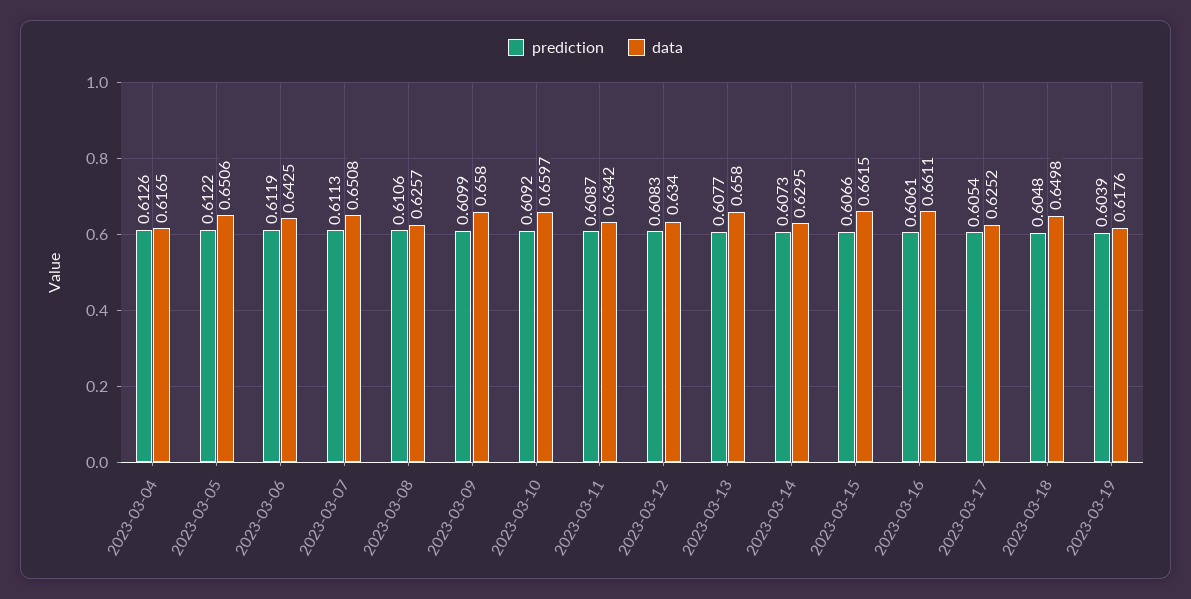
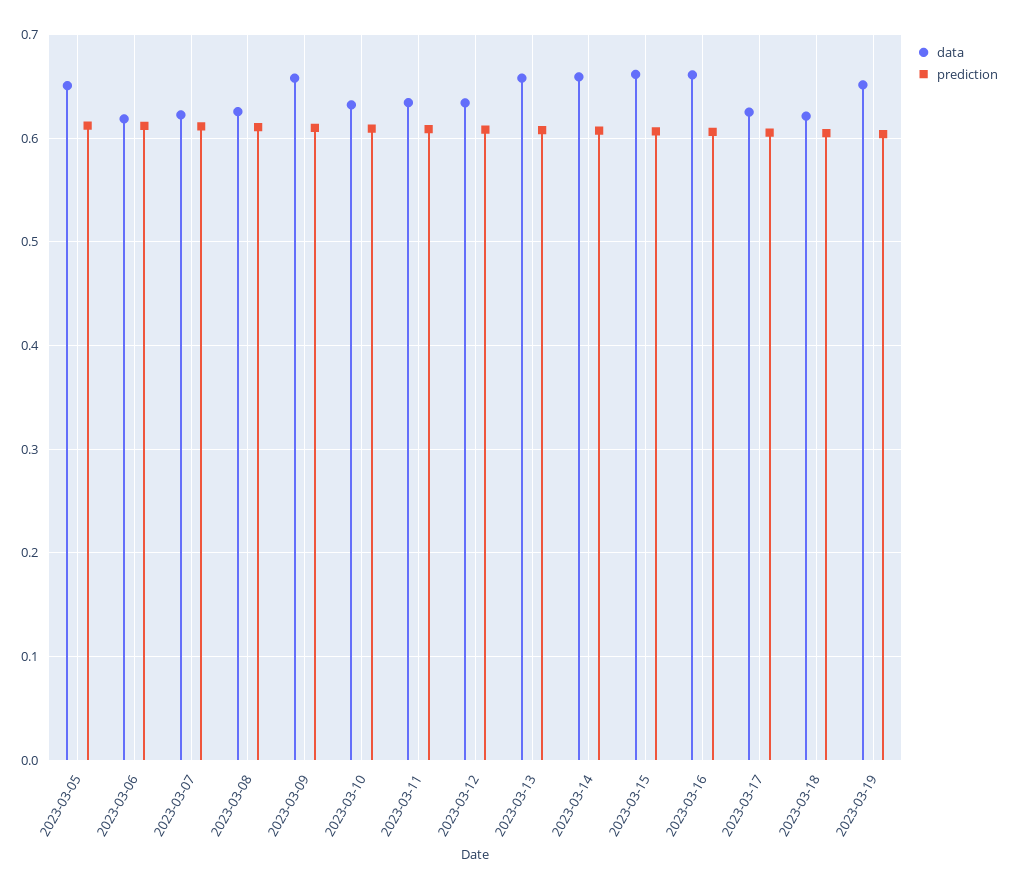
prediction, 2023-03-04: 0.6126 -> none
data, 2023-03-04: 0.6165 -> none
data, 2023-03-06: 0.6425 -> 0.62
data, 2023-03-07: 0.6508 -> 0.62
data, 2023-03-10: 0.6597 -> 0.63
data, 2023-03-14: 0.6295 -> 0.66
data, 2023-03-18: 0.6498 -> 0.62
data, 2023-03-19: 0.6176 -> 0.65

